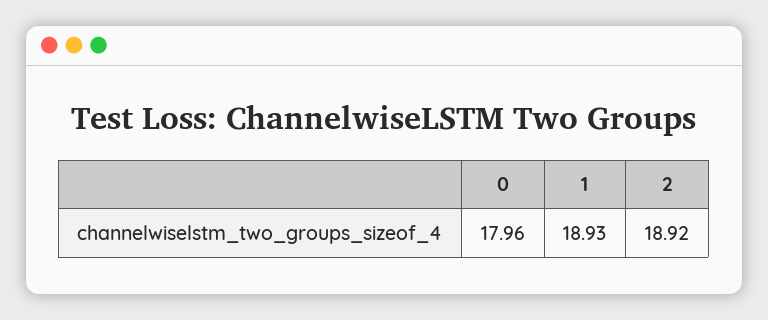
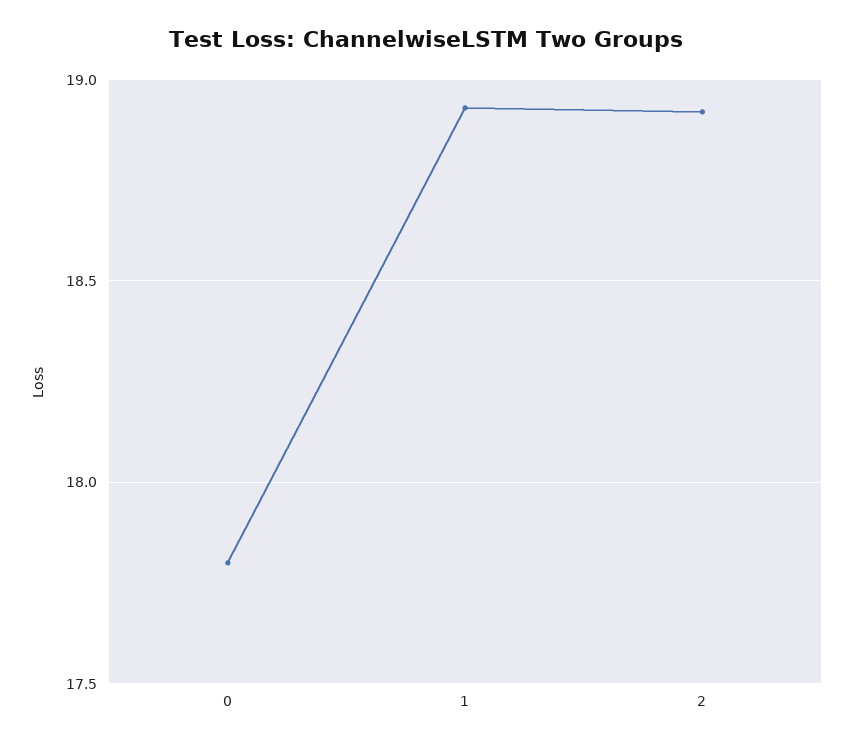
0: 17.96 -> 17.8

